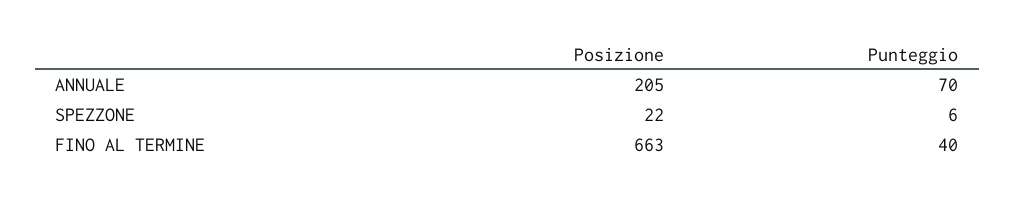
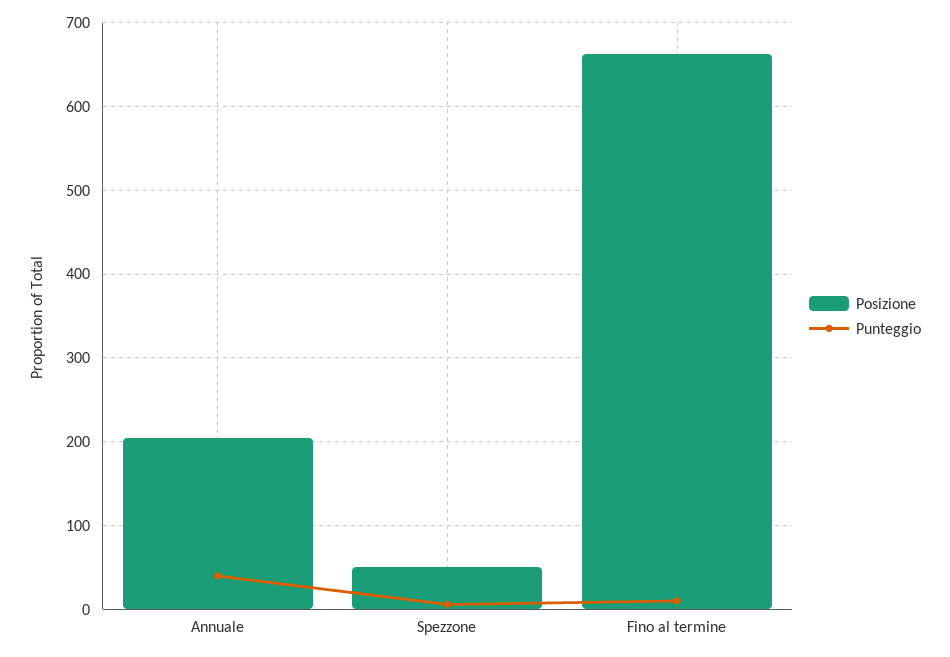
Punteggio, ANNUALE: 70 -> 40
Posizione, SPEZZONE: 22 -> 50
Punteggio, FINO AL TERMINE: 40 -> 10

